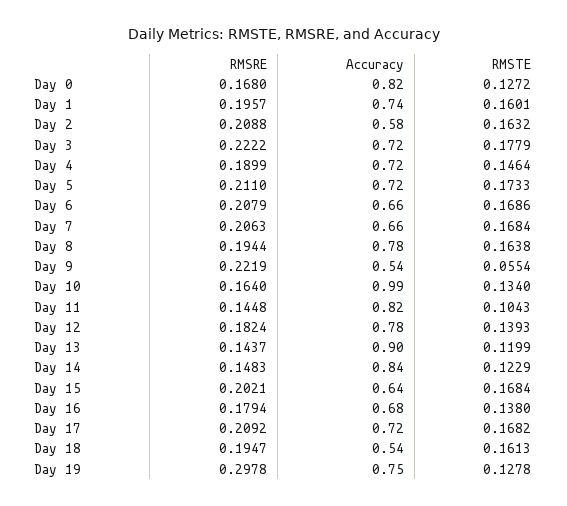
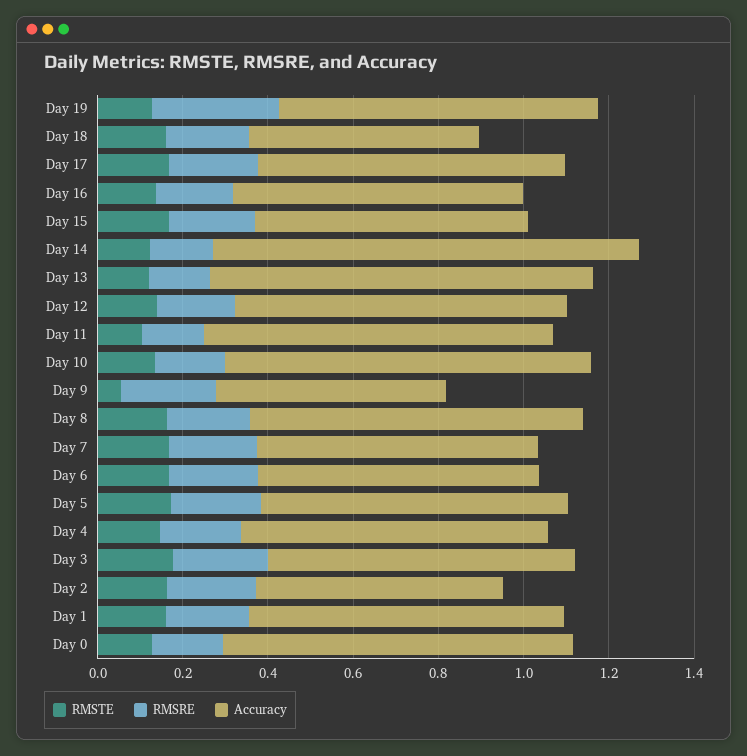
Accuracy, Day 10: 0.99 -> 0.85
Accuracy, Day 14: 0.84 -> 1

